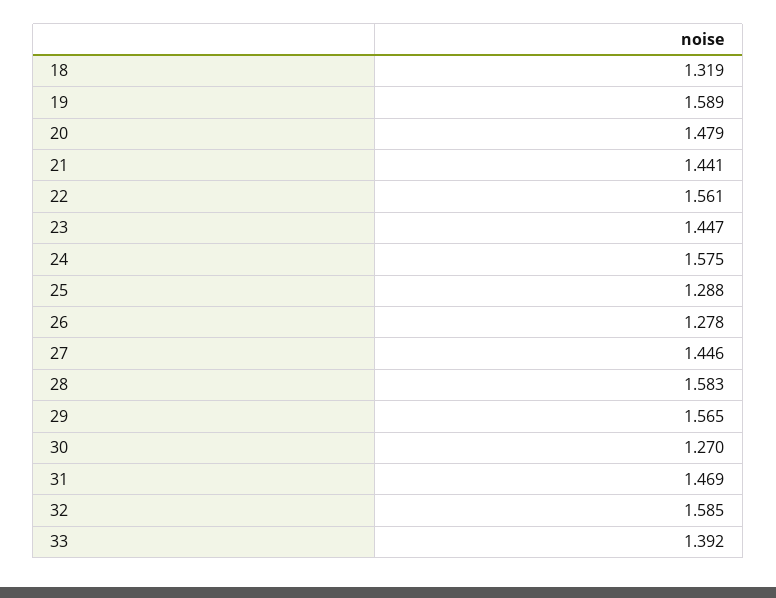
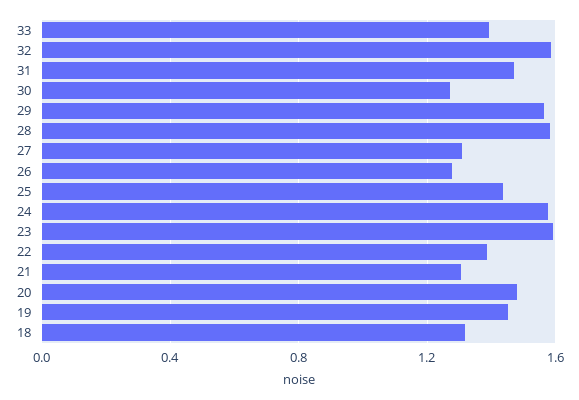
19: 1.589 -> 1.45
21: 1.441 -> 1.3
22: 1.561 -> 1.4
23: 1.447 -> 1.6
25: 1.288 -> 1.45
27: 1.446 -> 1.3

